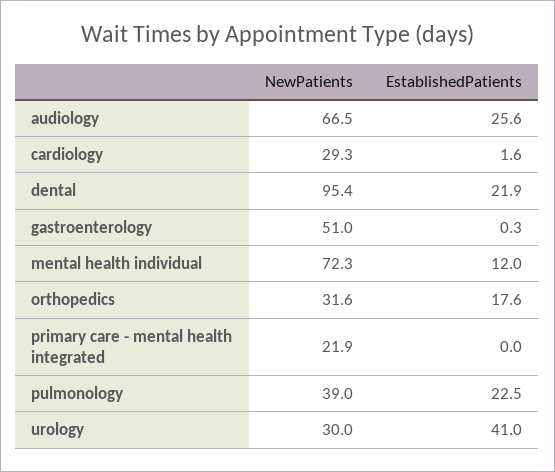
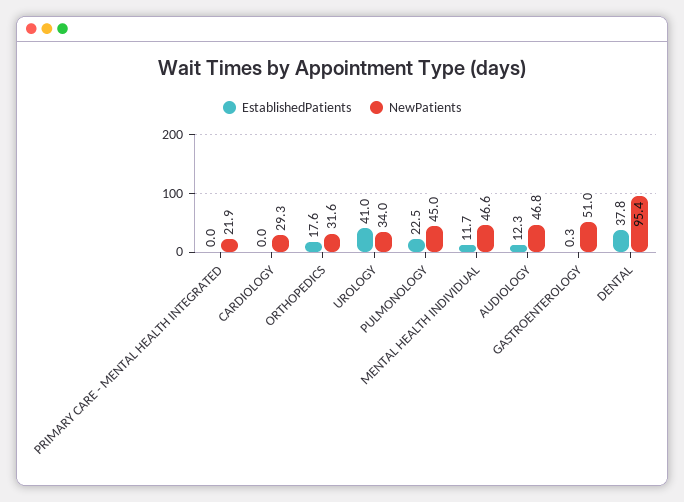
NewPatients, audiology: 66.5 -> 46.8
EstablishedPatients, audiology: 25.6 -> 12.3
EstablishedPatients, cardiology: 1.6 -> 0
EstablishedPatients, dental: 21.9 -> 37.8
NewPatients, mental health individual: 72.3 -> 46.6
EstablishedPatients, mental health individual: 12 -> 11.7
NewPatients, pulmonology: 39 -> 45
NewPatients, urology: 30 -> 34

